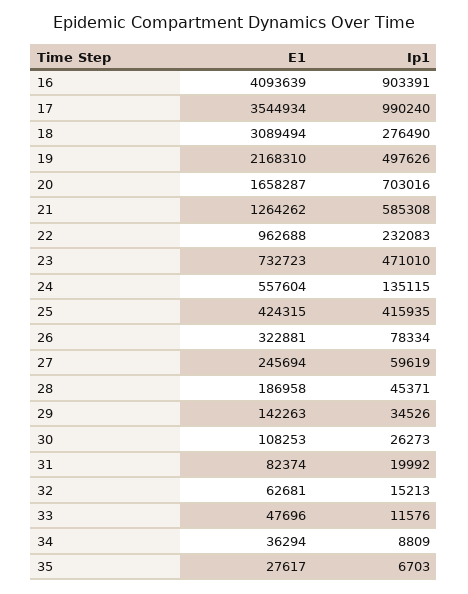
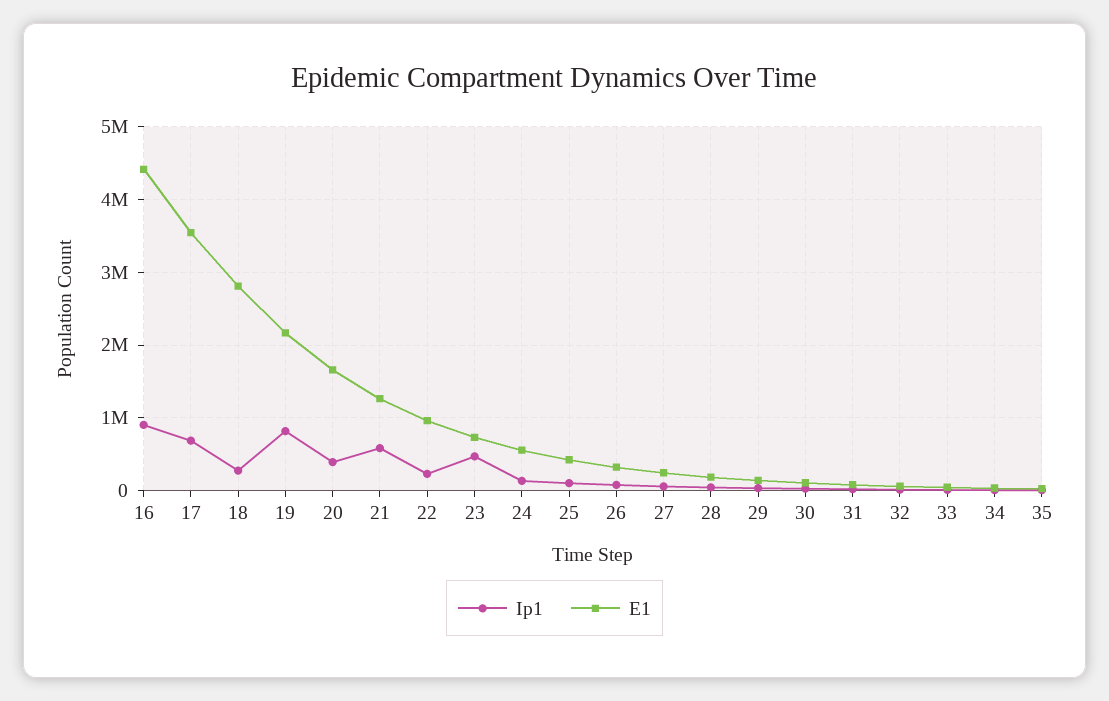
E1, 16: 4093639 -> 4400000
Ip1, 17: 990240 -> 700000
E1, 18: 3089494 -> 2800000
Ip1, 19: 497626 -> 800000
Ip1, 20: 703016 -> 400000
Ip1, 25: 415935 -> 100000

